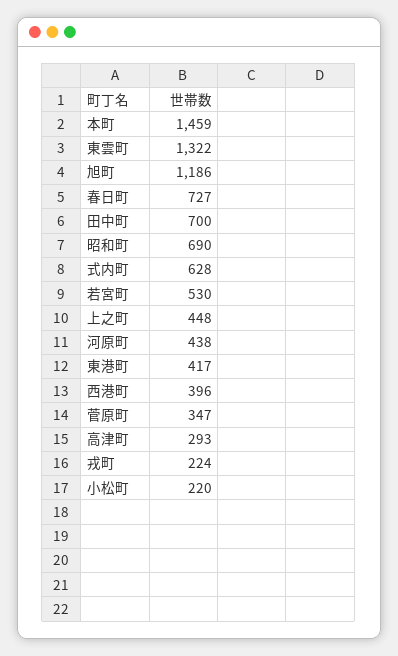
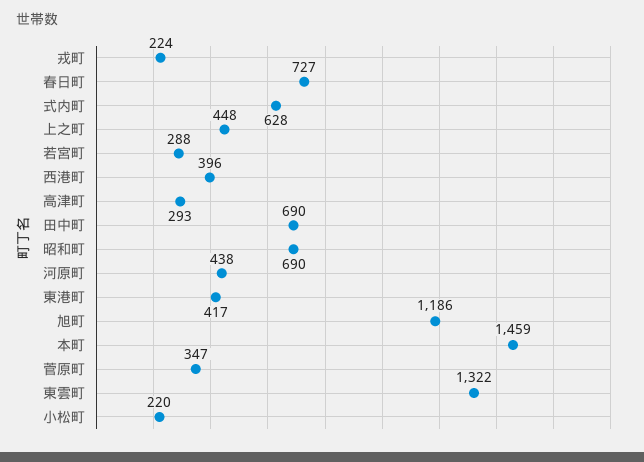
田中町: 700 -> 690
若宮町: 530 -> 288

